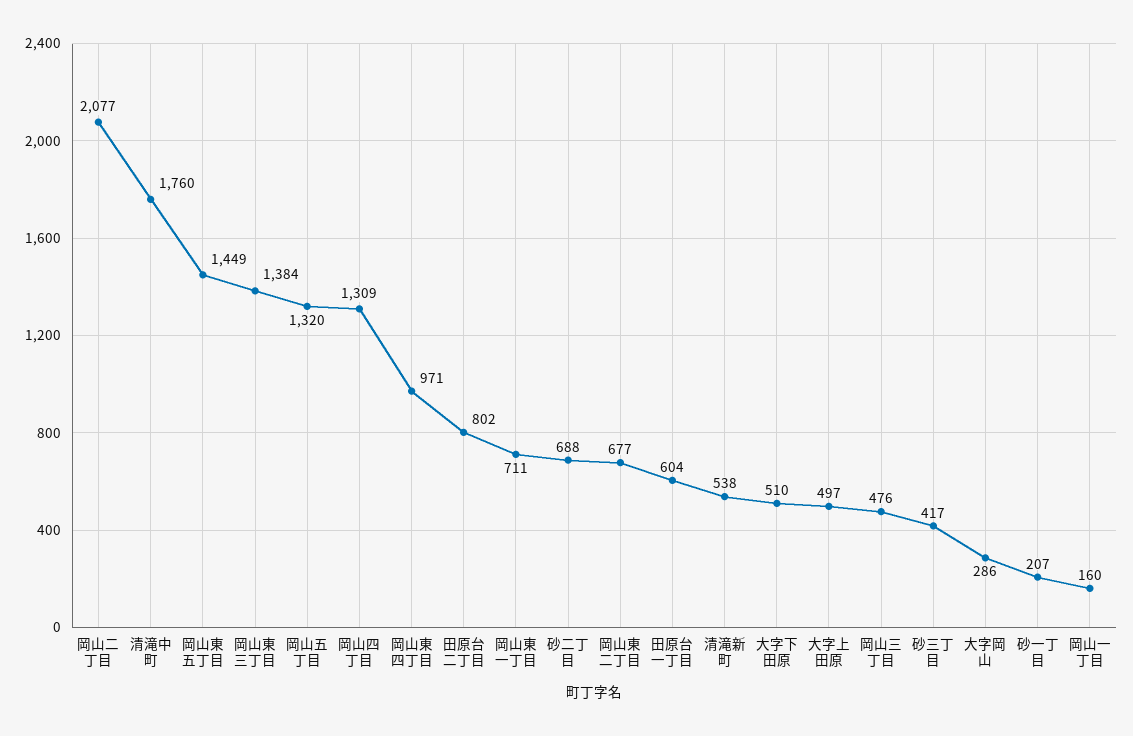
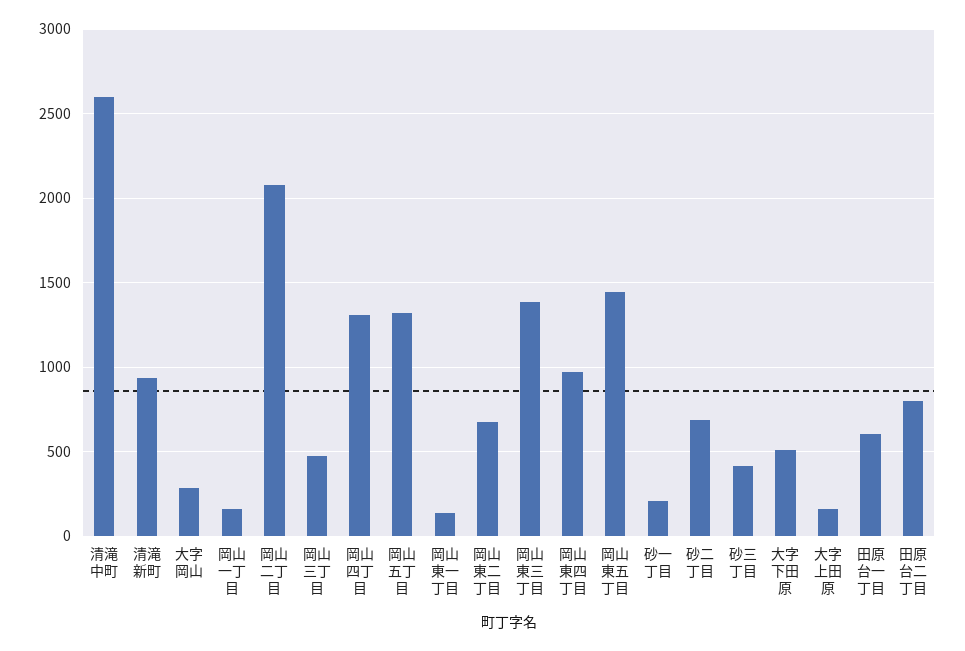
清滝中町: 1760 -> 2600
岡山東一丁目: 711 -> 150
清滝新町: 538 -> 950
大字上田原: 497 -> 150

